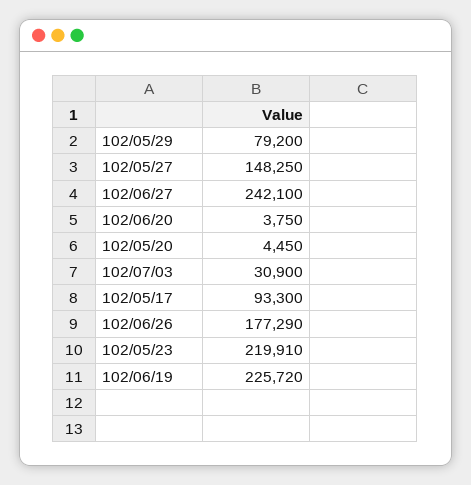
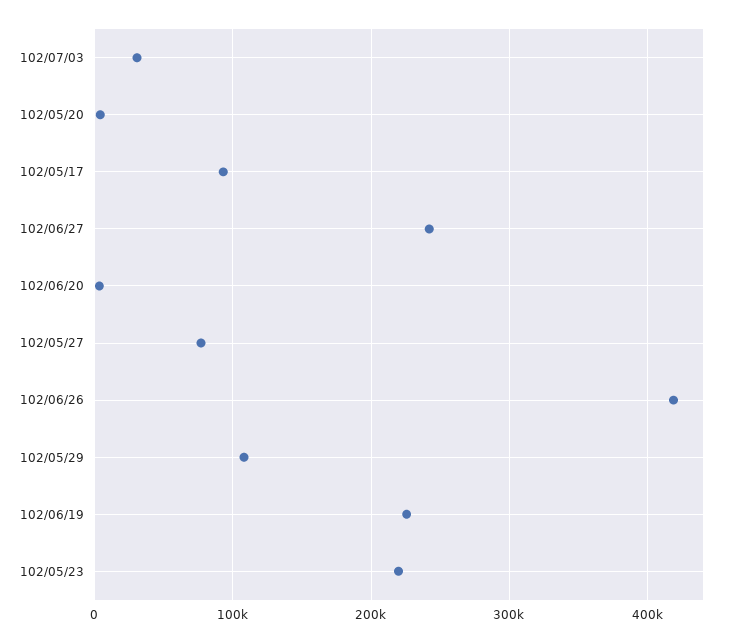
102/05/29: 79200 -> 110000
102/05/27: 148250 -> 80000
102/06/26: 177290 -> 420000

